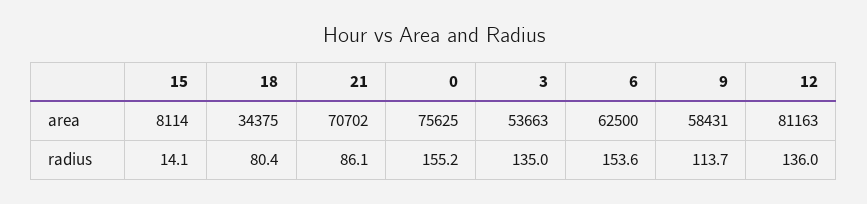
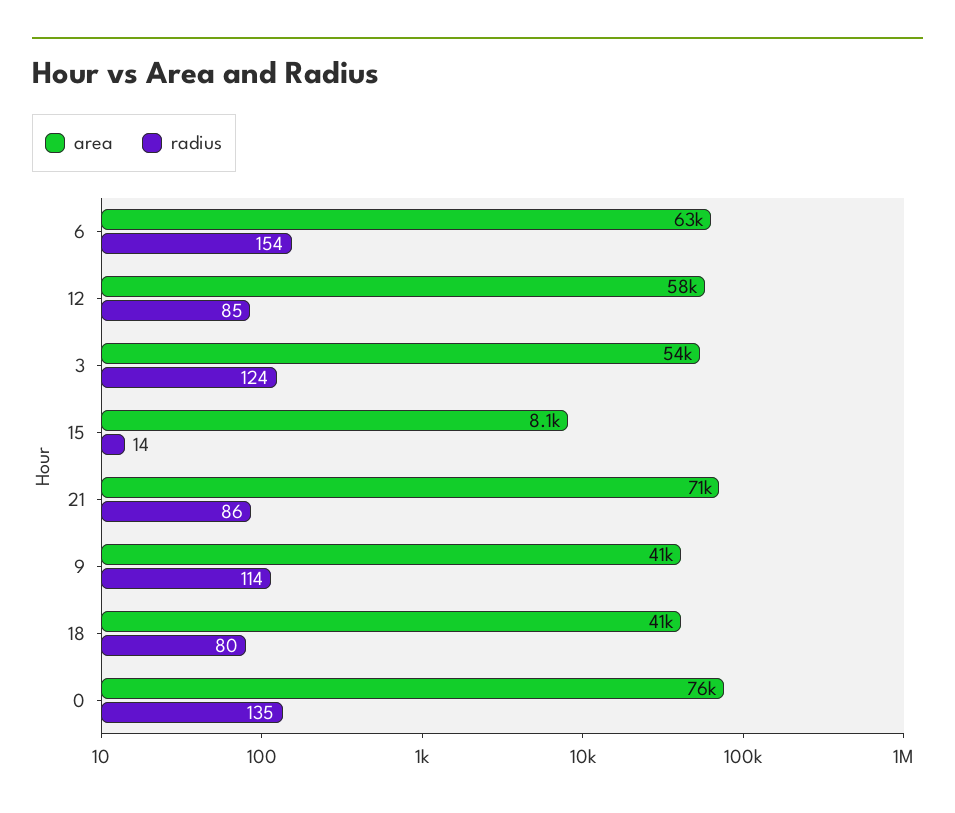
area, 18: 34375 -> 41000
area, 9: 58431 -> 41000
area, 12: 81163 -> 58000
radius, 0: 155.2 -> 135
radius, 3: 135 -> 124
radius, 12: 136 -> 85

